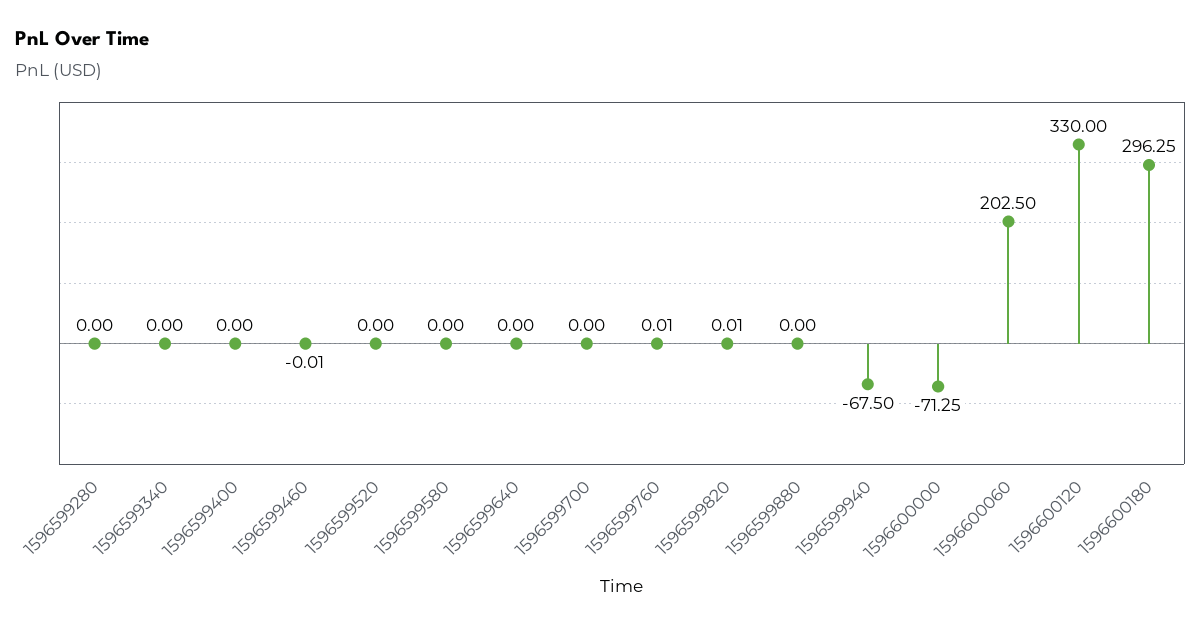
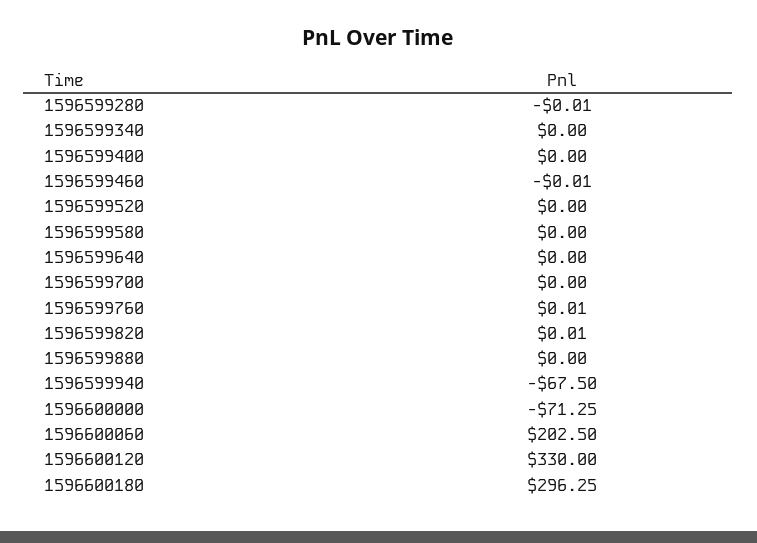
1596599280: 0 -> -0.01

